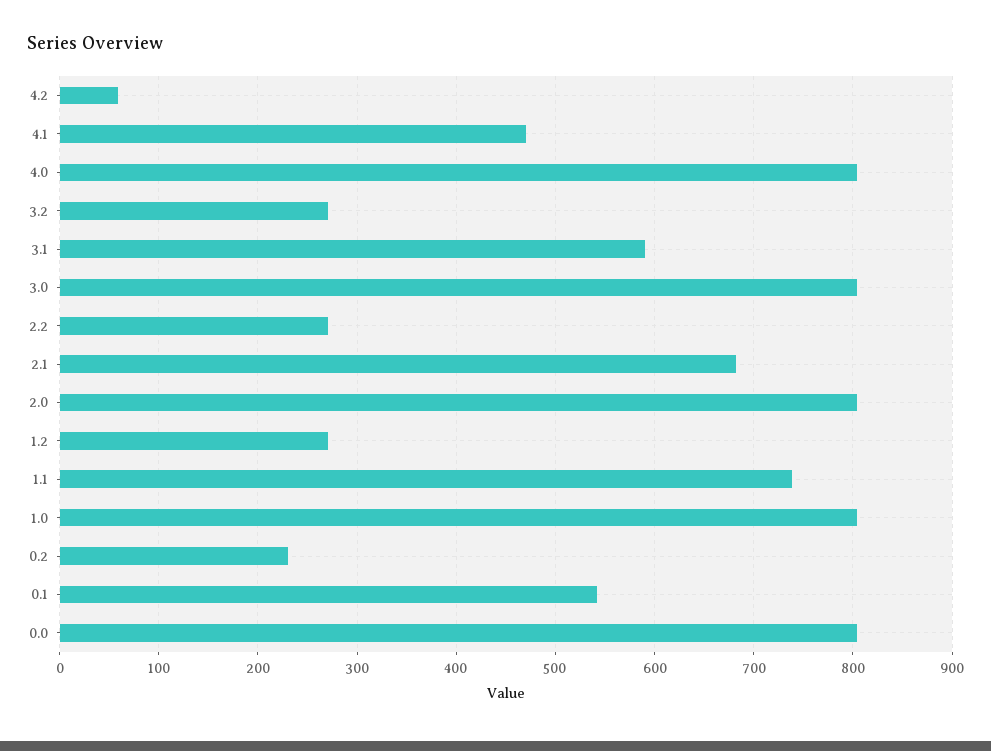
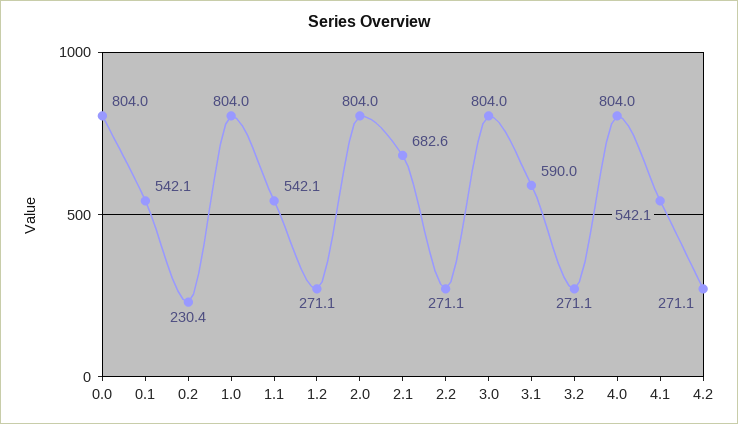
4.2: 60 -> 271.1
4.1: 470 -> 542.1
1.1: 740 -> 542.1

